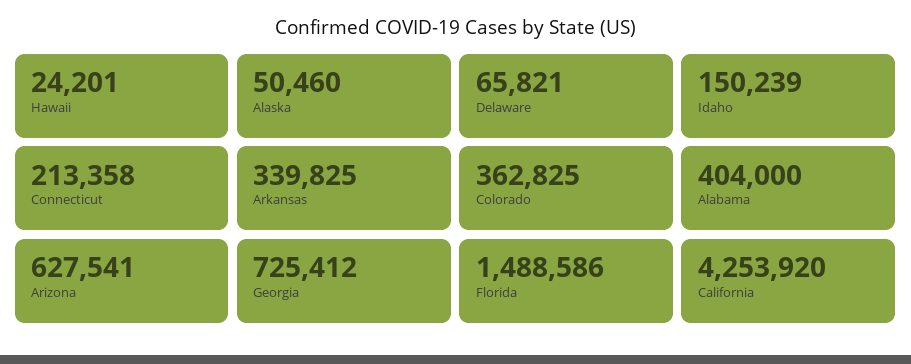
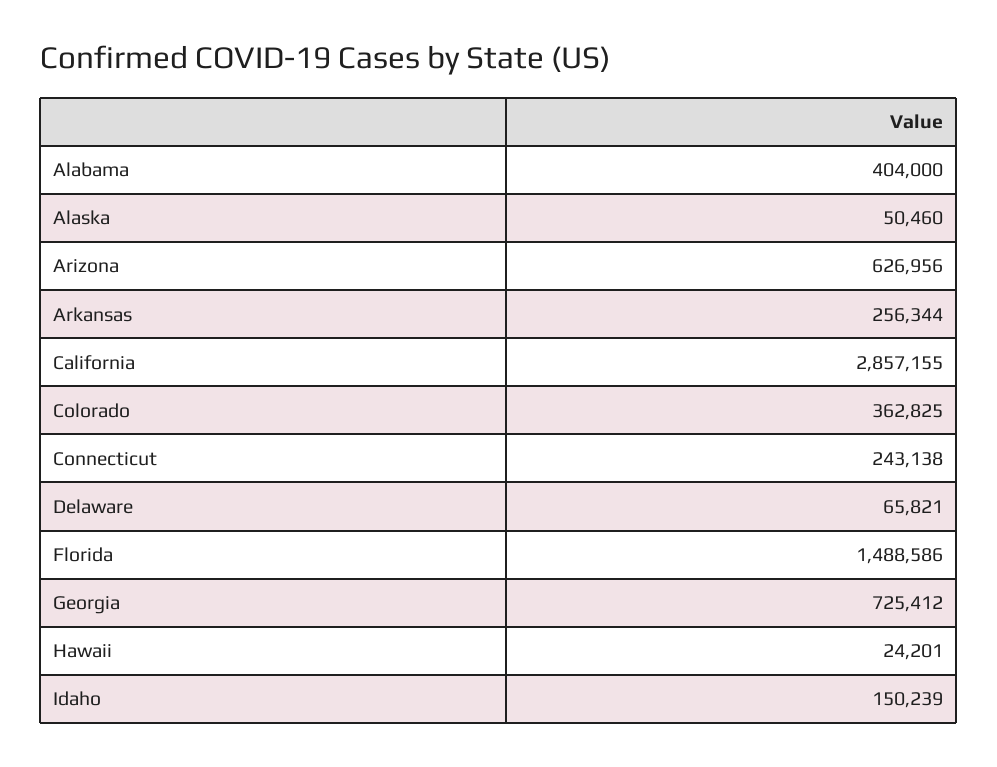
Connecticut: 213358 -> 243138
Arkansas: 339825 -> 256344
Arizona: 627541 -> 626956
California: 4253920 -> 2857155

